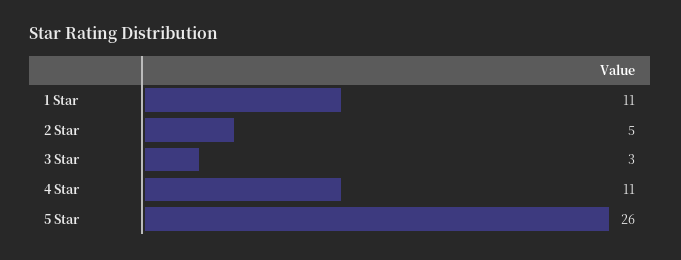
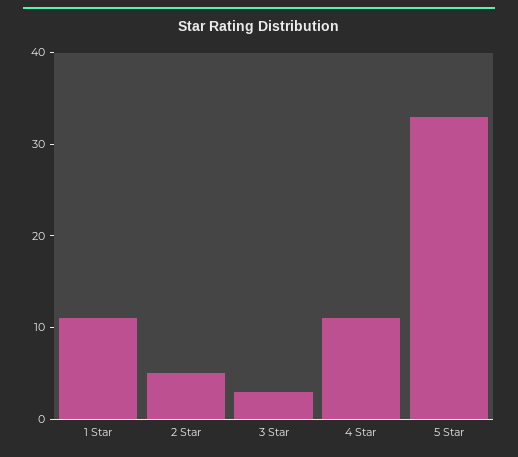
5 Star: 26 -> 33

